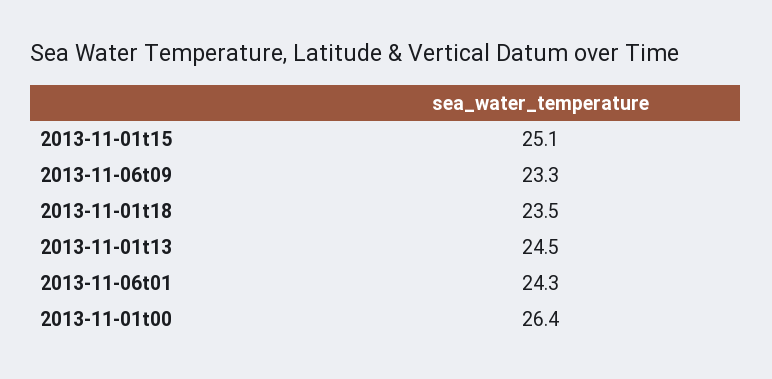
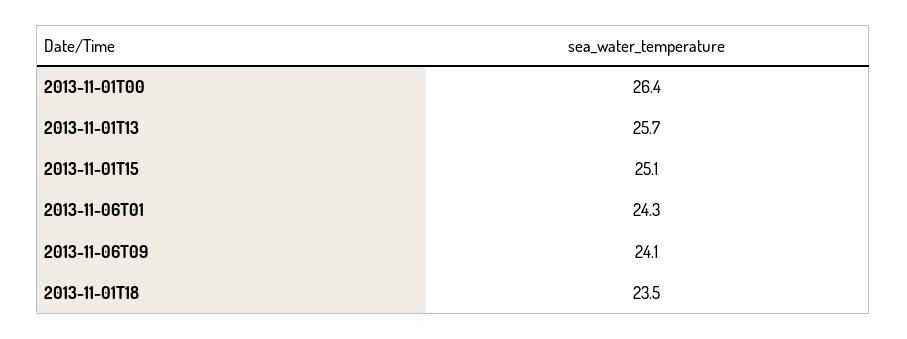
2013-11-06t09: 23.3 -> 24.1
2013-11-01t13: 24.5 -> 25.7

